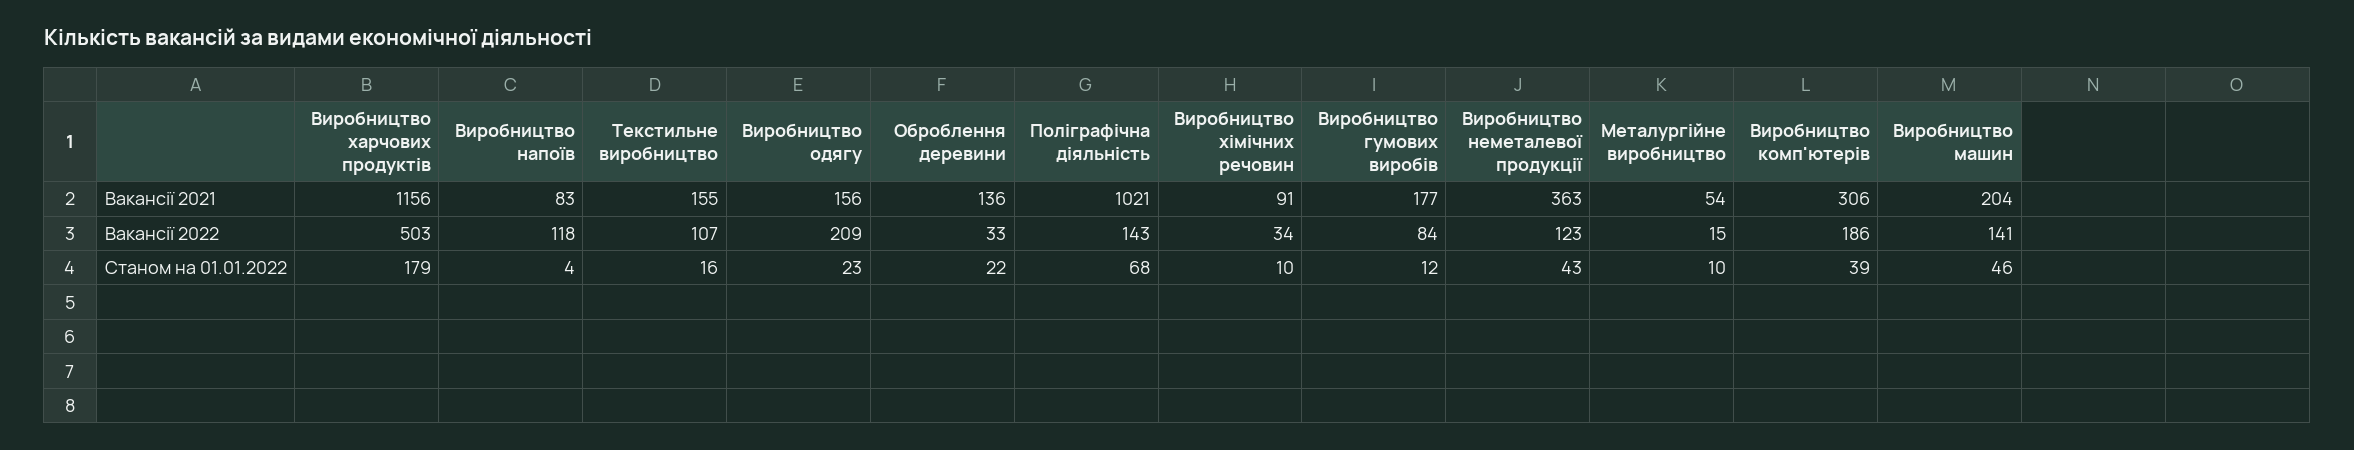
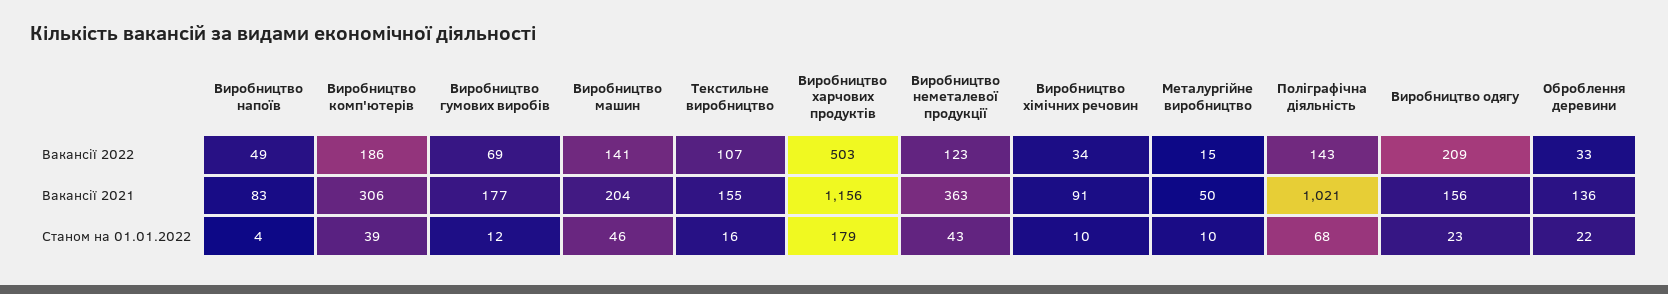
Металургійне виробництво, Вакансії 2021: 54 -> 50
Виробництво напоїв, Вакансії 2022: 118 -> 49
Виробництво гумових виробів, Вакансії 2022: 84 -> 69

